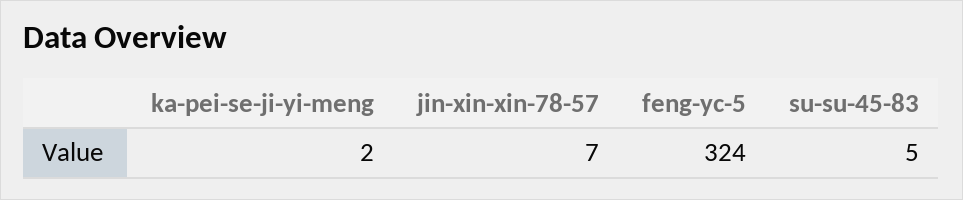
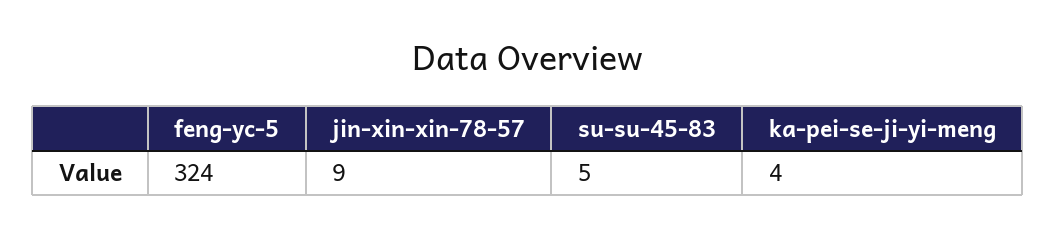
ka-pei-se-ji-yi-meng: 2 -> 4
jin-xin-xin-78-57: 7 -> 9

